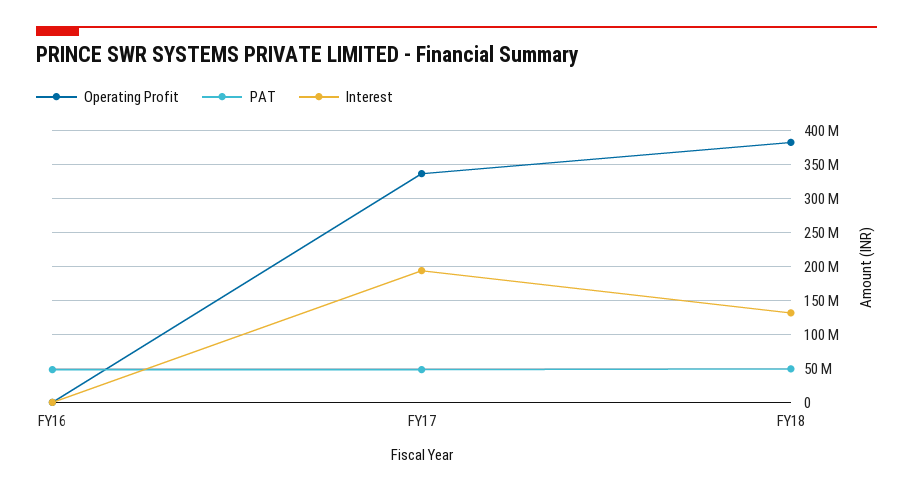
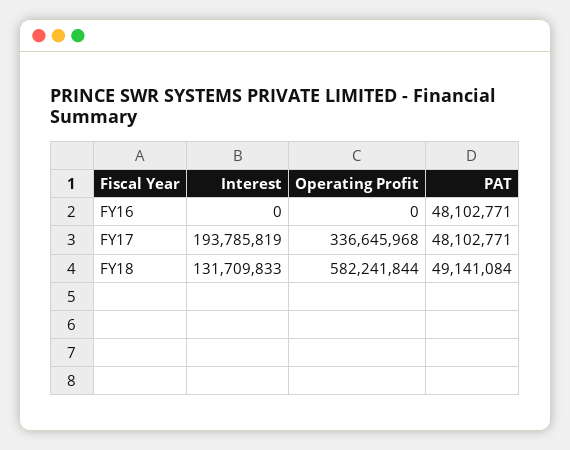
Operating Profit, FY18: 380000000 -> 582241844

